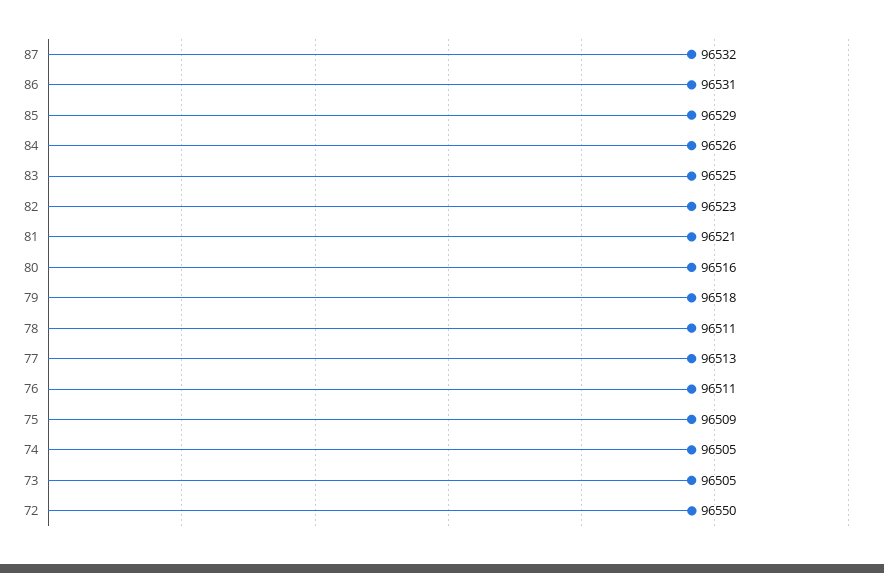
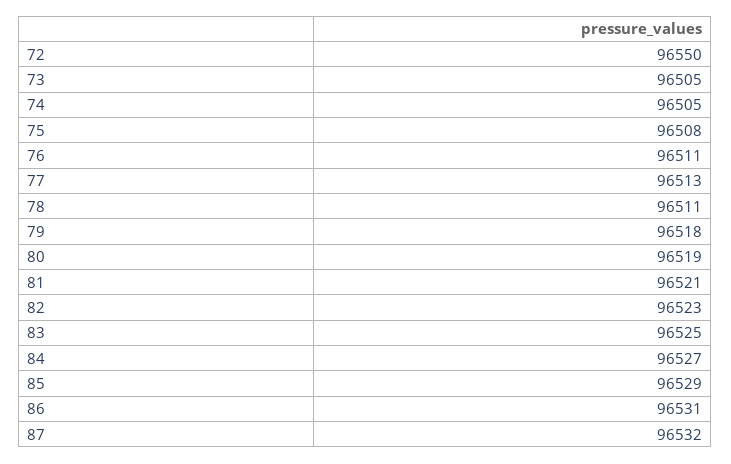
84: 96526 -> 96527
80: 96516 -> 96519
75: 96509 -> 96508

